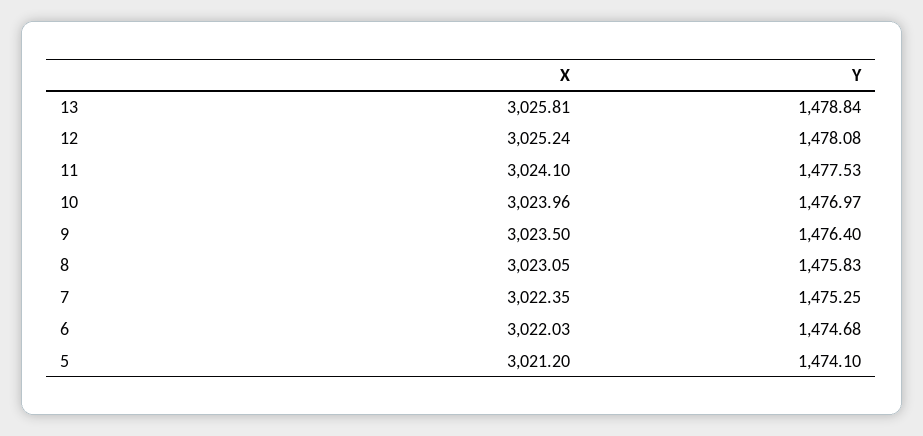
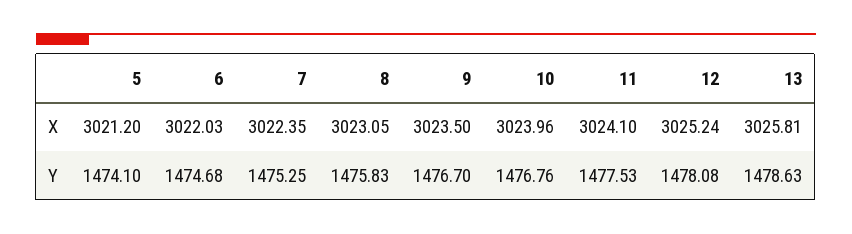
Y, 13: 1478.84 -> 1478.63
Y, 10: 1476.97 -> 1476.76
Y, 9: 1476.4 -> 1476.7

